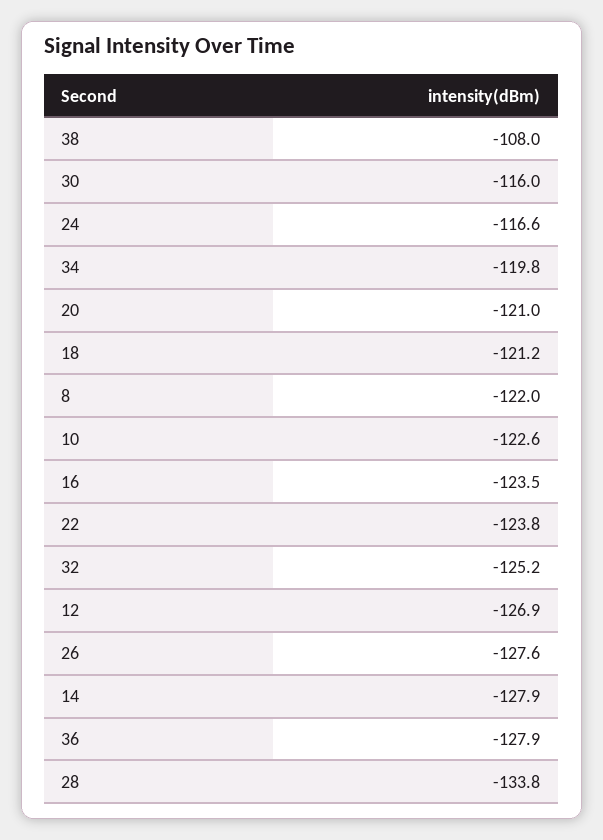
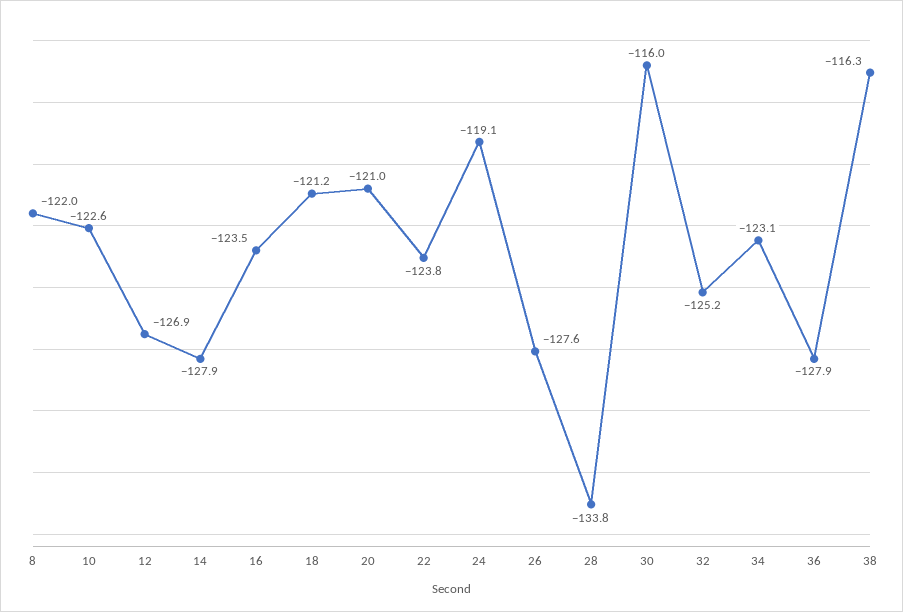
38: -108 -> -116.3
24: -116.6 -> -119.1
34: -119.8 -> -123.1

